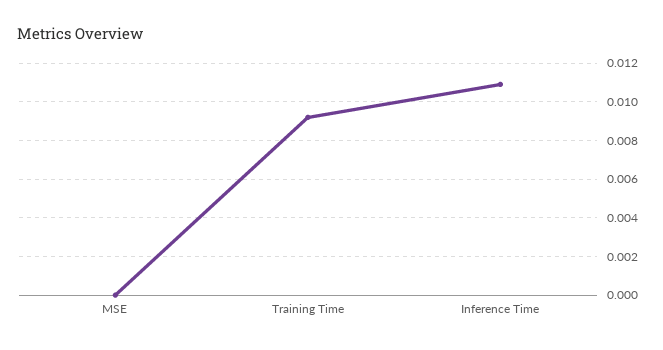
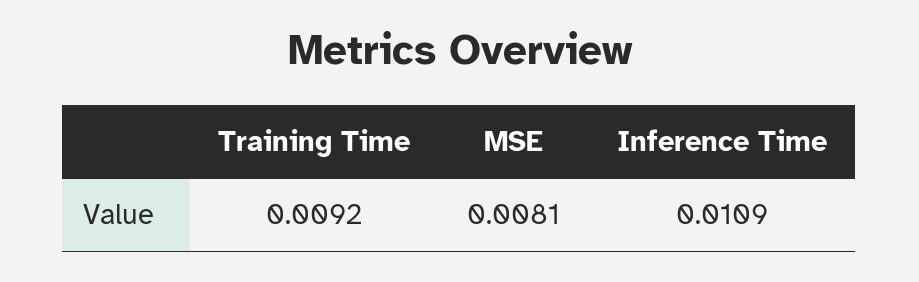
MSE: 0 -> 0.0081

